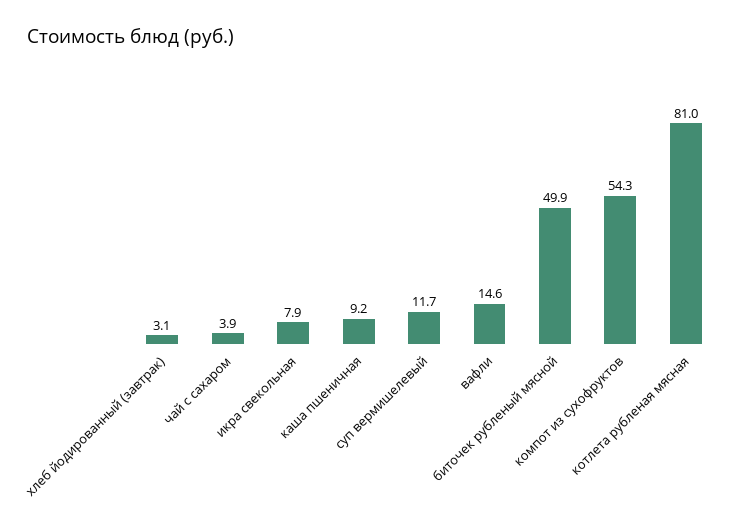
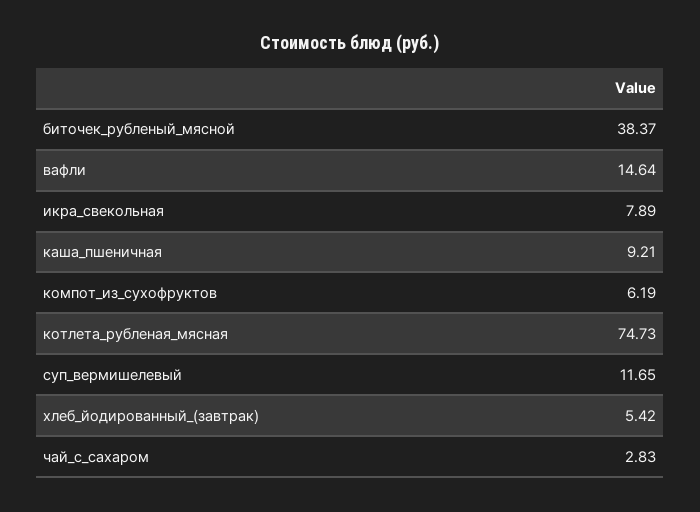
хлеб йодированный (завтрак): 3.1 -> 5.42
чай с сахаром: 3.9 -> 2.83
биточек рубленый мясной: 49.9 -> 38.37
компот из сухофруктов: 54.3 -> 6.19
котлета рубленая мясная: 81 -> 74.73

